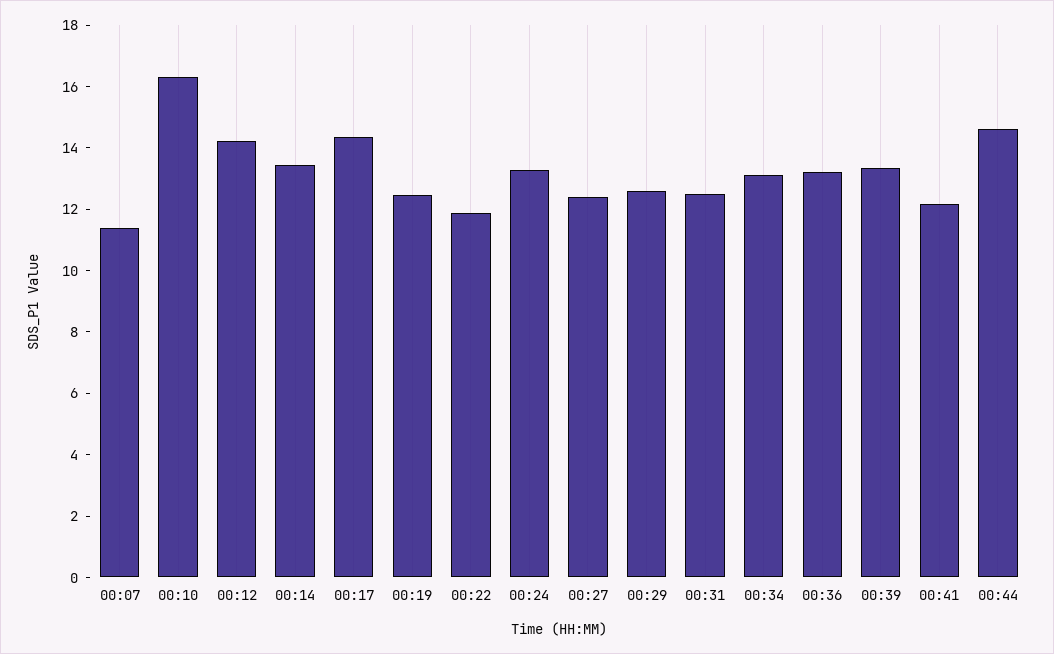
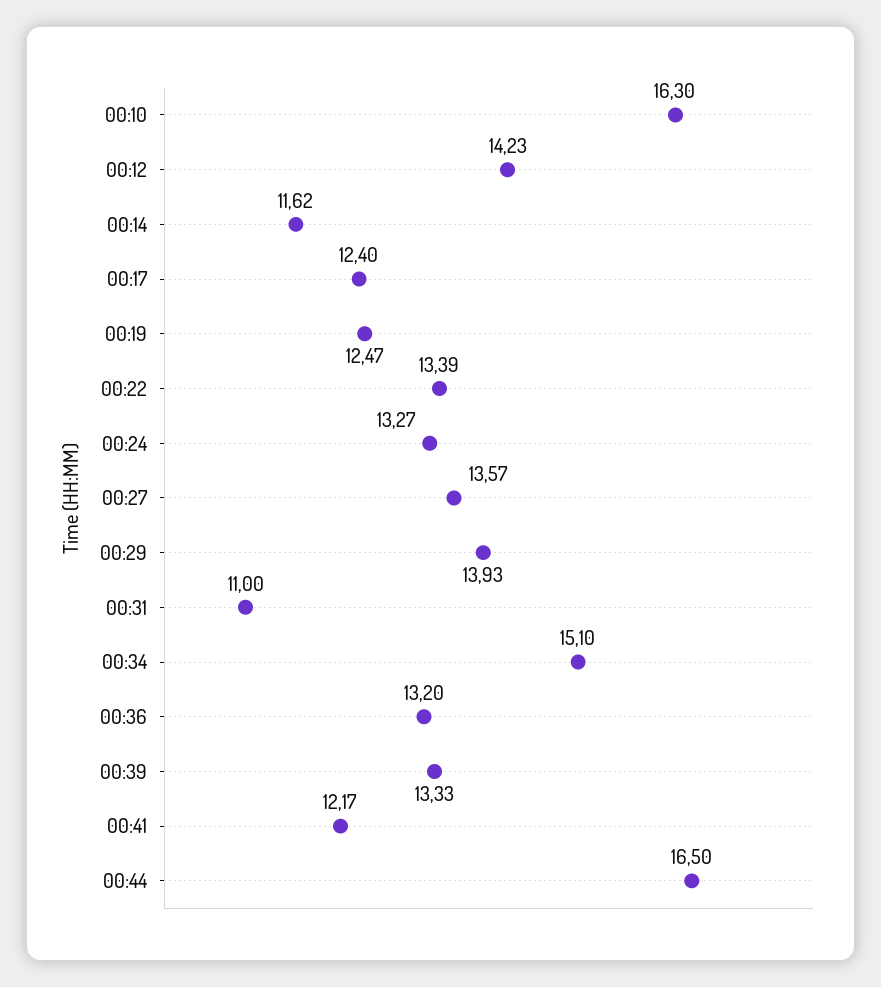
00:07: 11.5 -> none
00:14: 13.5 -> 11.62
00:17: 14.5 -> 12.4
00:22: 12 -> 13.39
00:27: 12.5 -> 13.57
00:29: 12.5 -> 13.93
00:31: 12.5 -> 11
00:34: 13 -> 15.1
00:44: 14.5 -> 16.5

